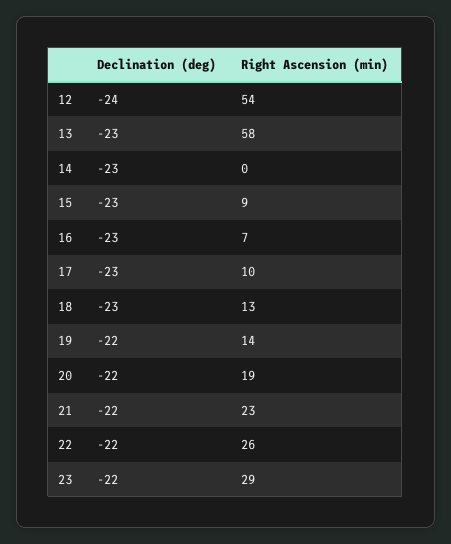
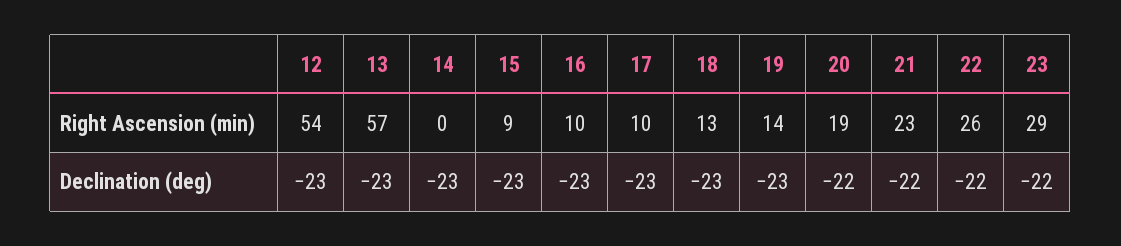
Declination (deg), 12: -24 -> -23
Right Ascension (min), 13: 58 -> 57
Right Ascension (min), 16: 7 -> 10
Declination (deg), 19: -22 -> -23

